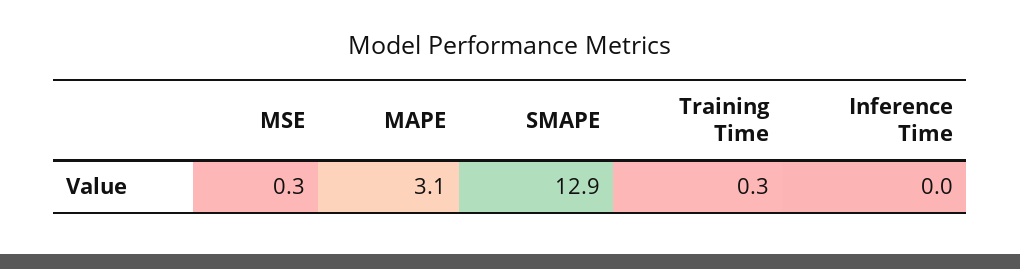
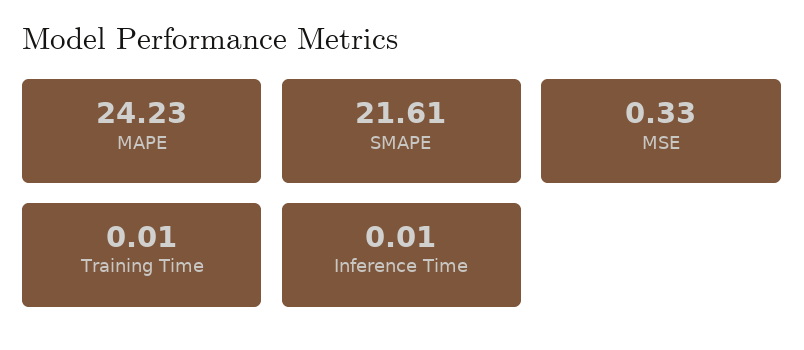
MAPE: 3.1 -> 24.23
SMAPE: 12.9 -> 21.61
Training Time: 0.3 -> 0.01

